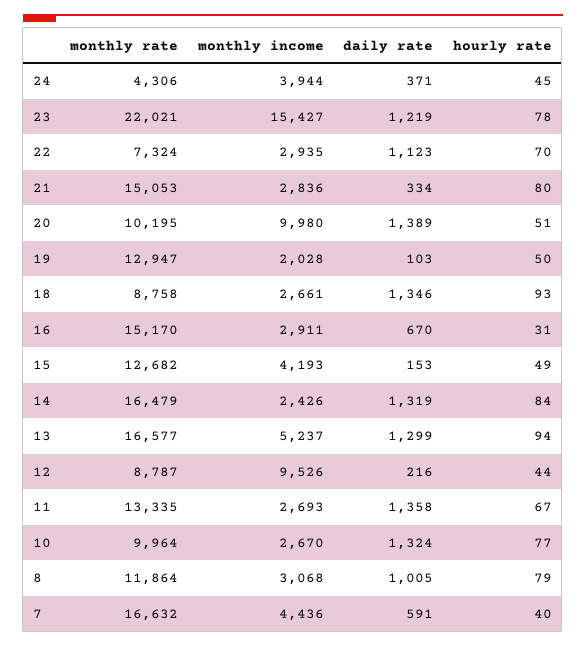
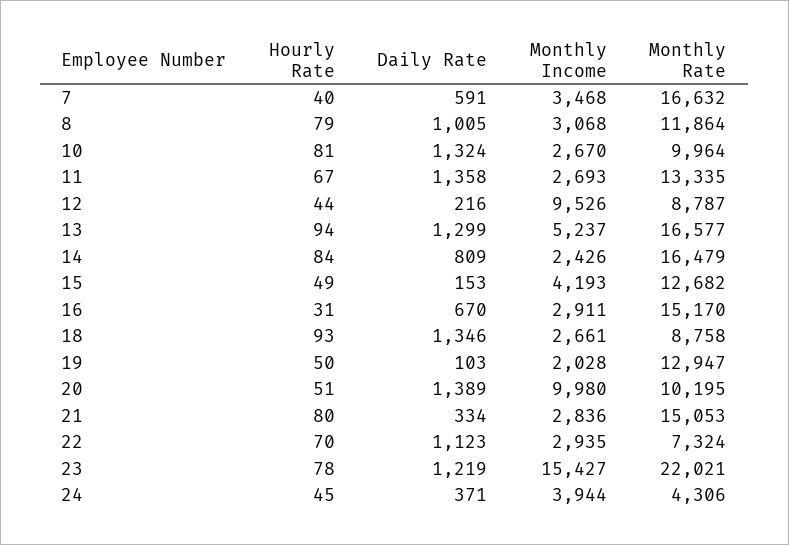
daily rate, 14: 1319 -> 809
hourly rate, 10: 77 -> 81
monthly income, 7: 4436 -> 3468

